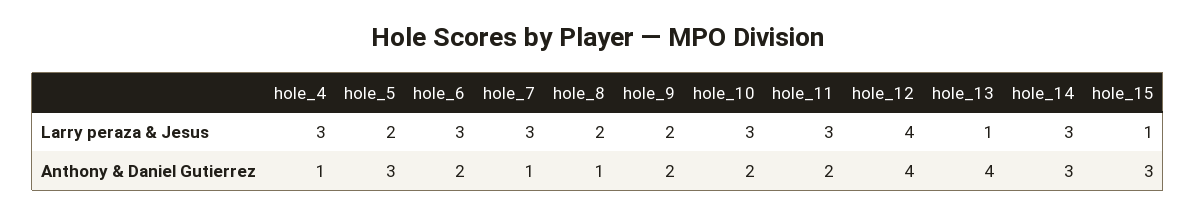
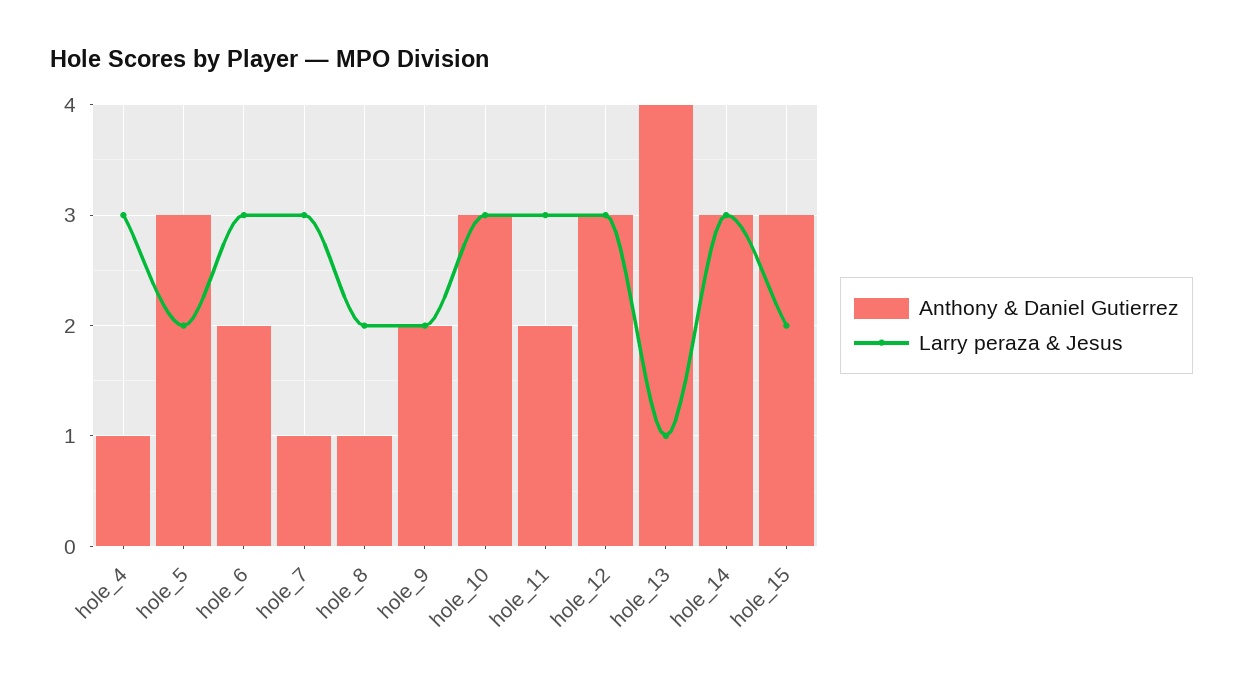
Larry peraza & Jesus, hole_12: 4 -> 3
Larry peraza & Jesus, hole_15: 1 -> 2
Anthony & Daniel Gutierrez, hole_10: 2 -> 3
Anthony & Daniel Gutierrez, hole_12: 4 -> 3

